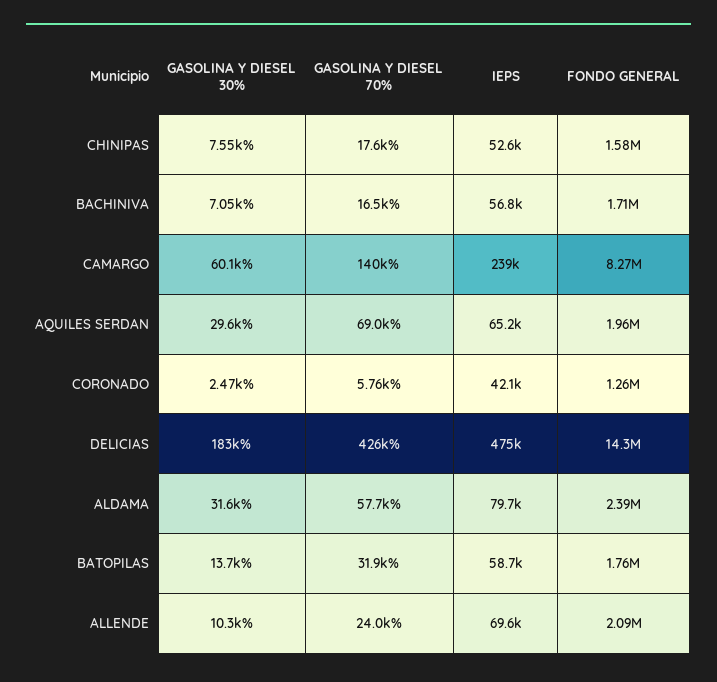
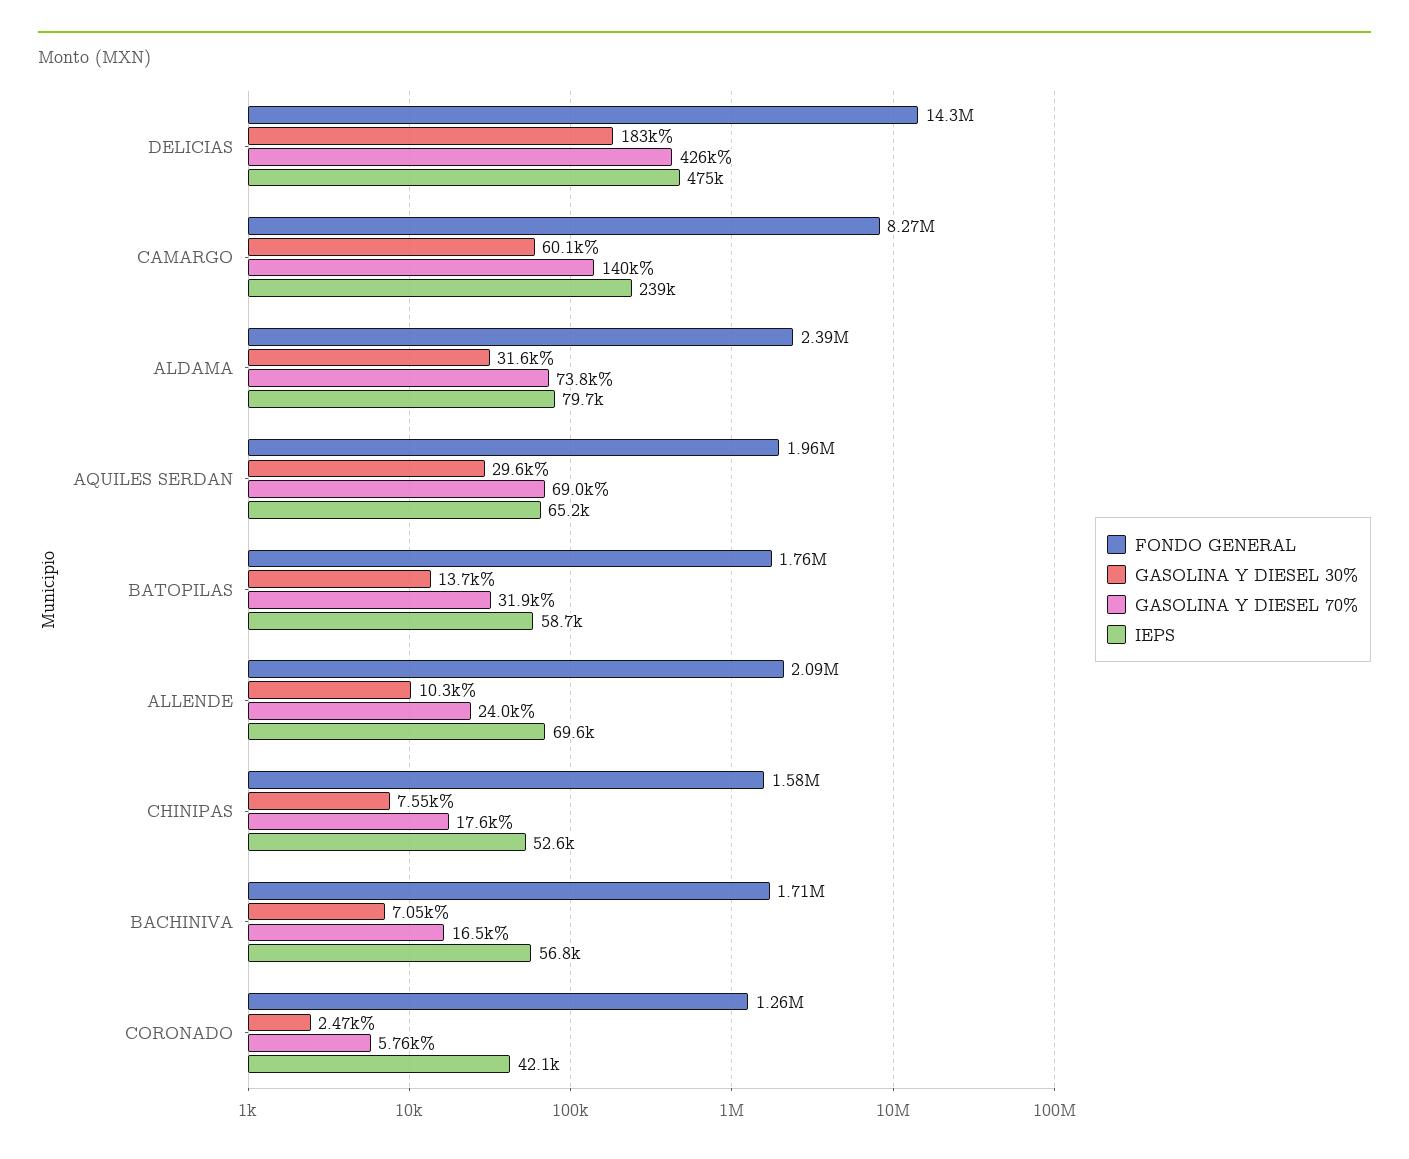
GASOLINA Y DIESEL 70%, ALDAMA: 57700 -> 73800

